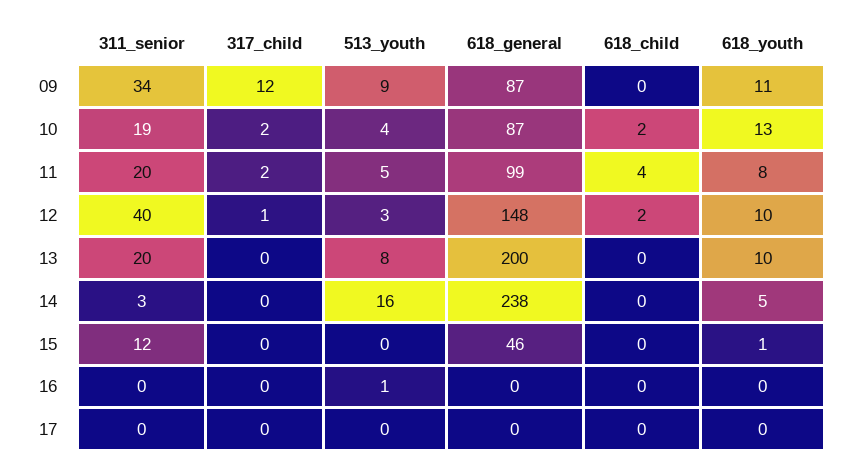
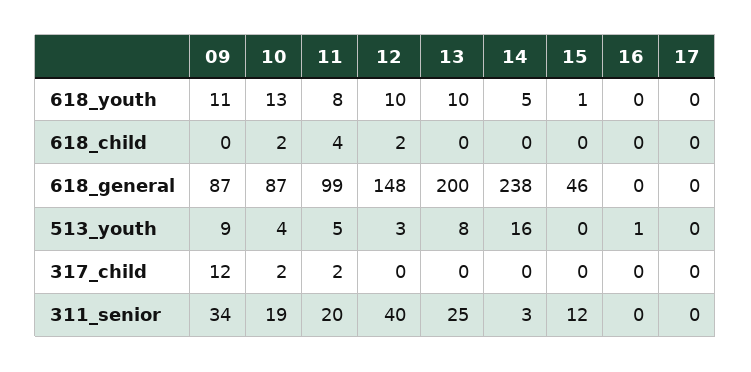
317_child, 12: 1 -> 0
311_senior, 13: 20 -> 25

